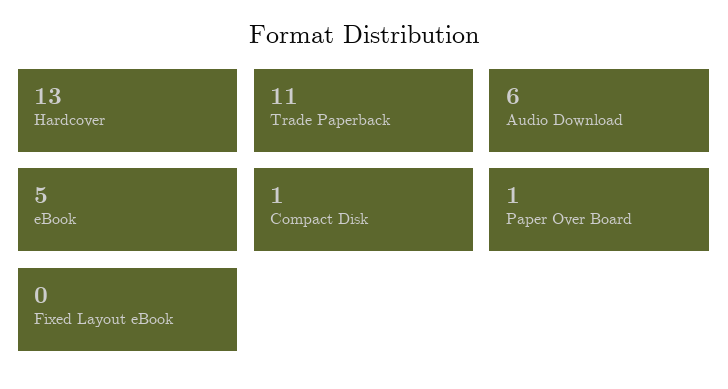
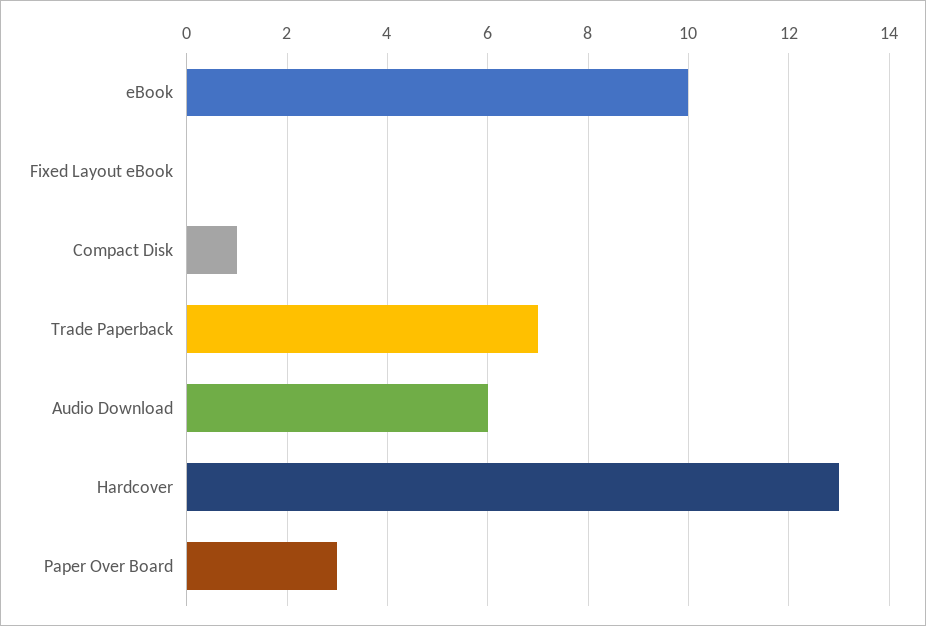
Trade Paperback: 11 -> 7
eBook: 5 -> 10
Paper Over Board: 1 -> 3

